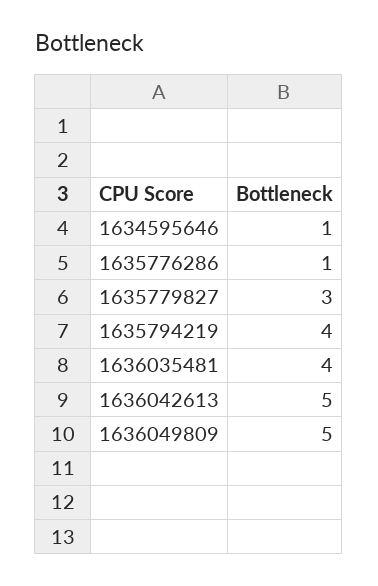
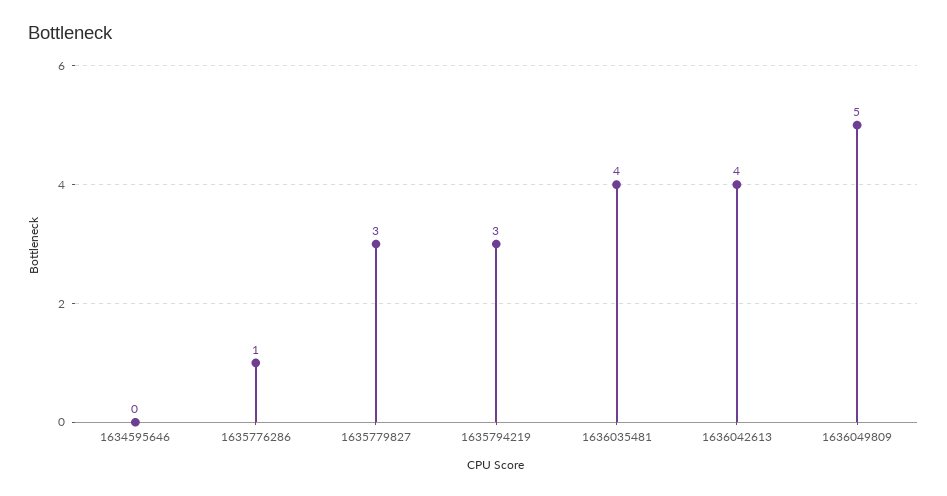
1634595646: 1 -> 0
1635794219: 4 -> 3
1636042613: 5 -> 4

